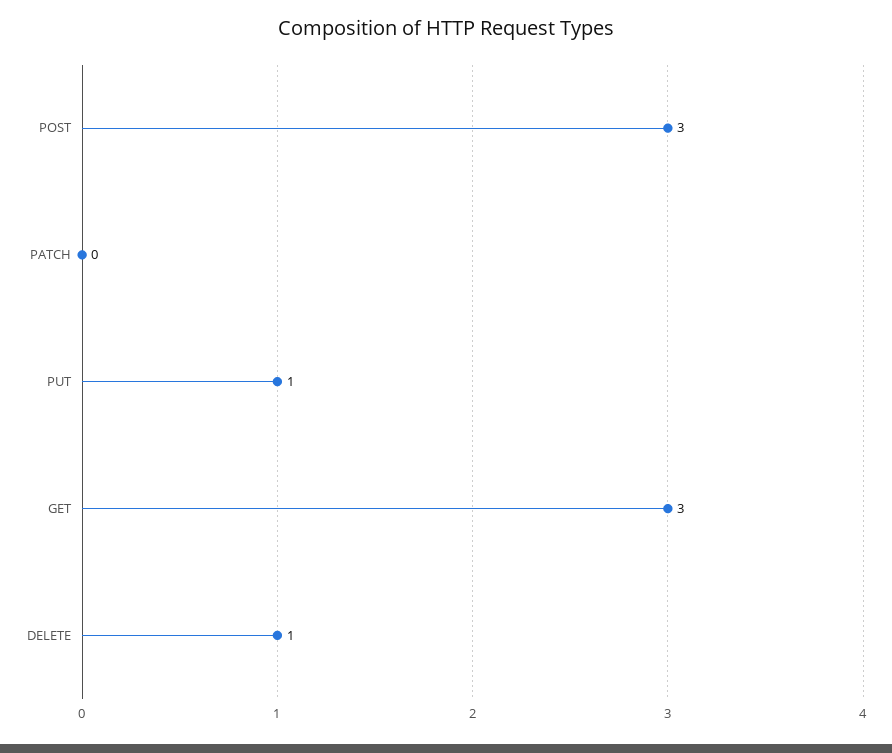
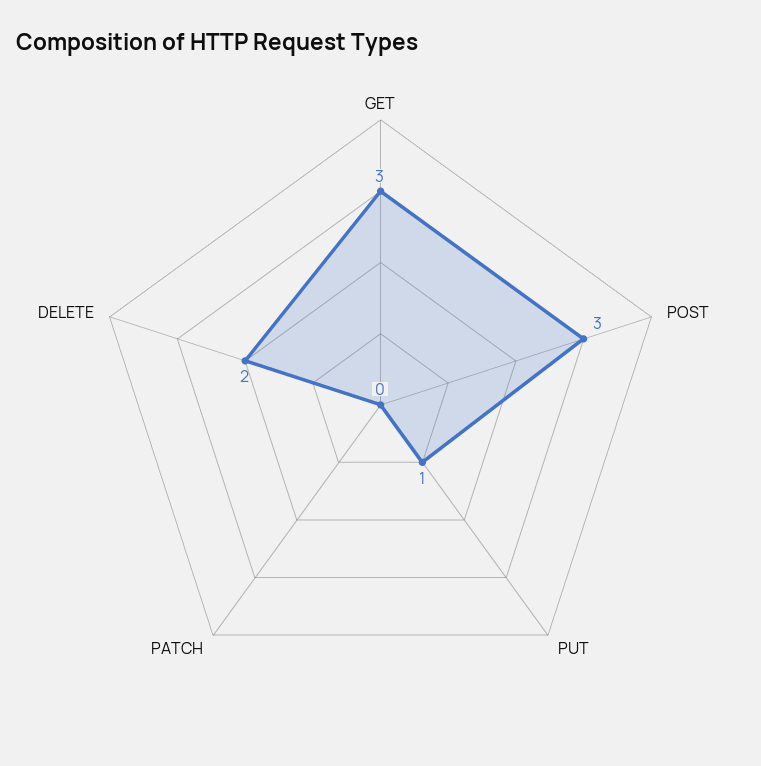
DELETE: 1 -> 2

